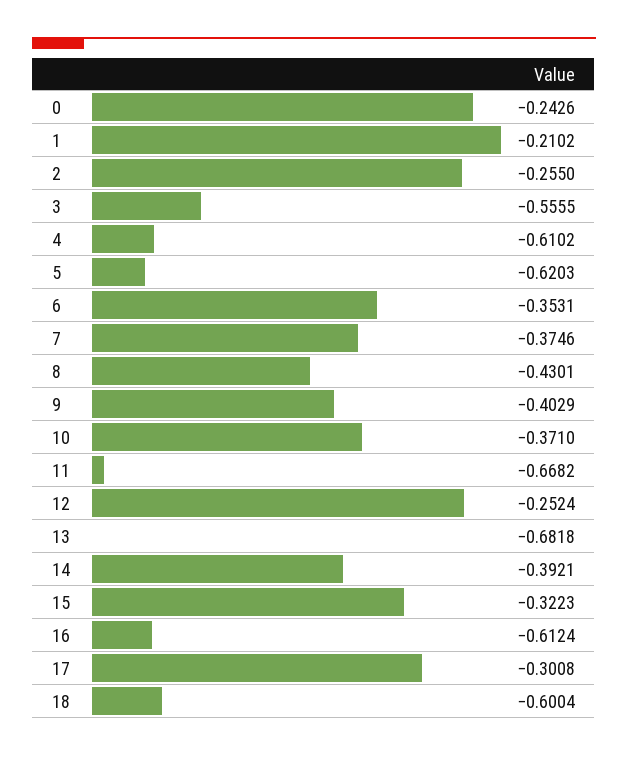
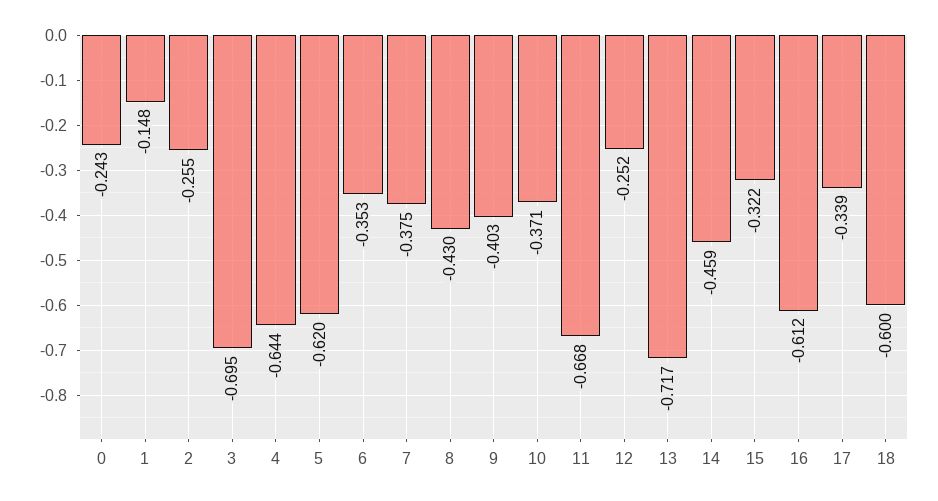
1: -0.2102 -> -0.148
3: -0.5555 -> -0.695
4: -0.6102 -> -0.644
13: -0.6818 -> -0.717
14: -0.3921 -> -0.459
17: -0.3008 -> -0.339

